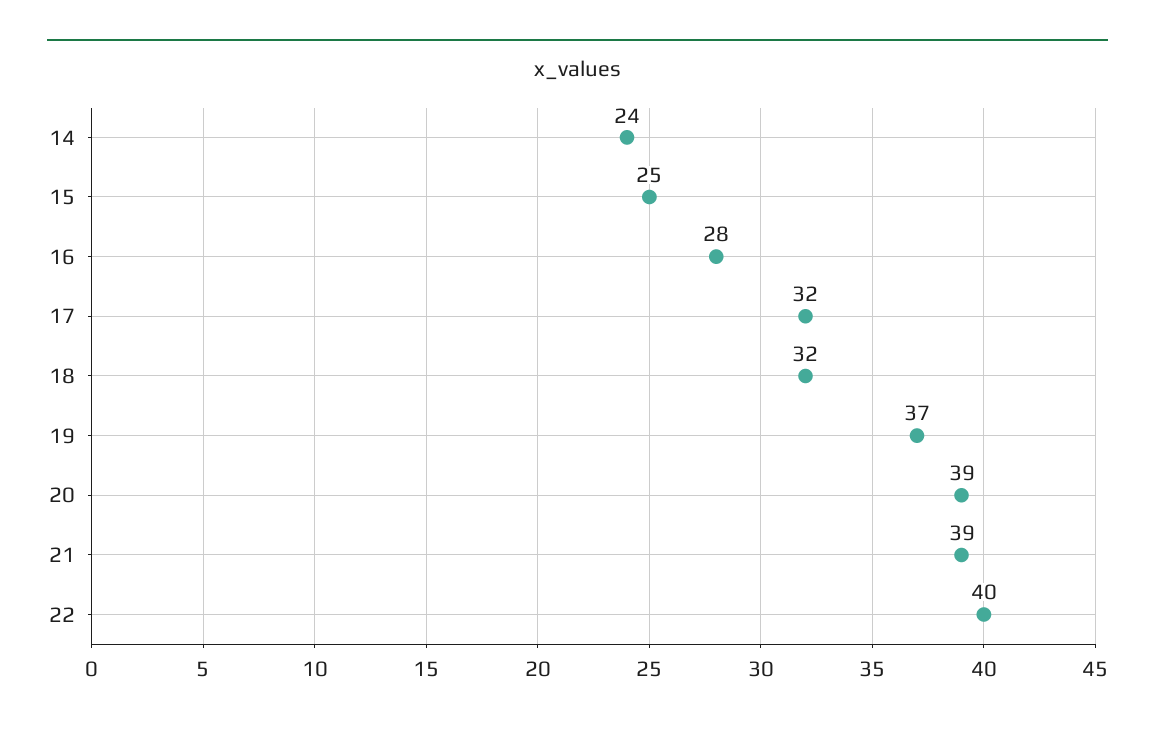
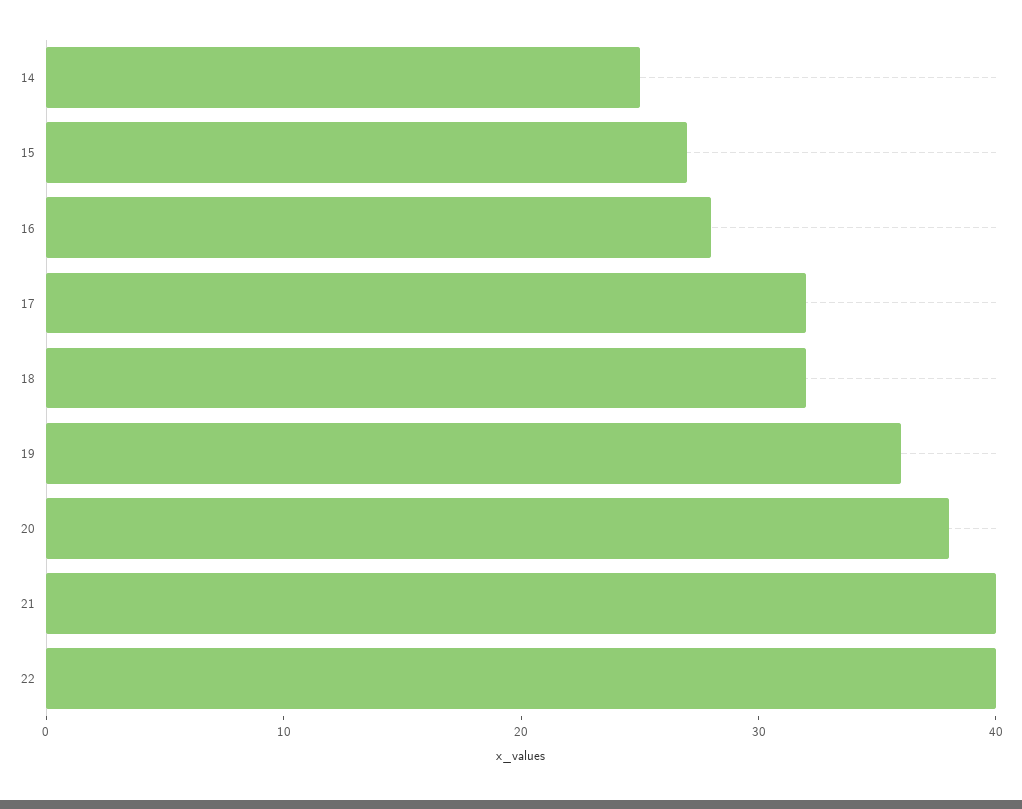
14: 24 -> 25
15: 25 -> 27
19: 37 -> 36
20: 39 -> 38
21: 39 -> 40

